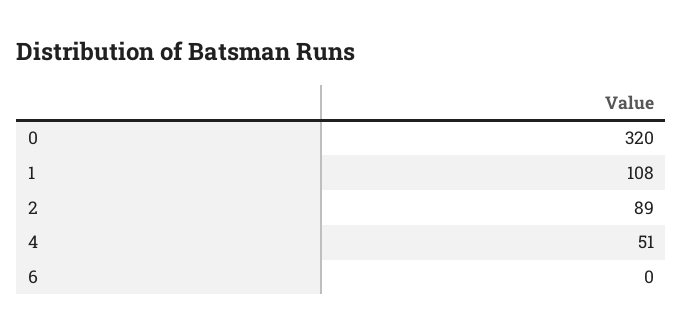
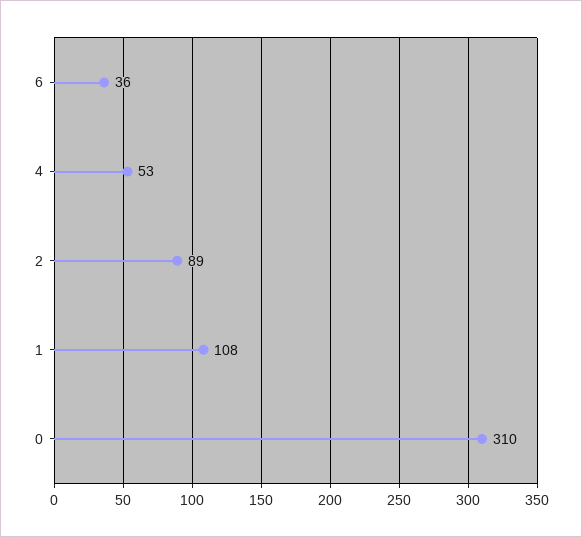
0: 320 -> 310
4: 51 -> 53
6: 0 -> 36

